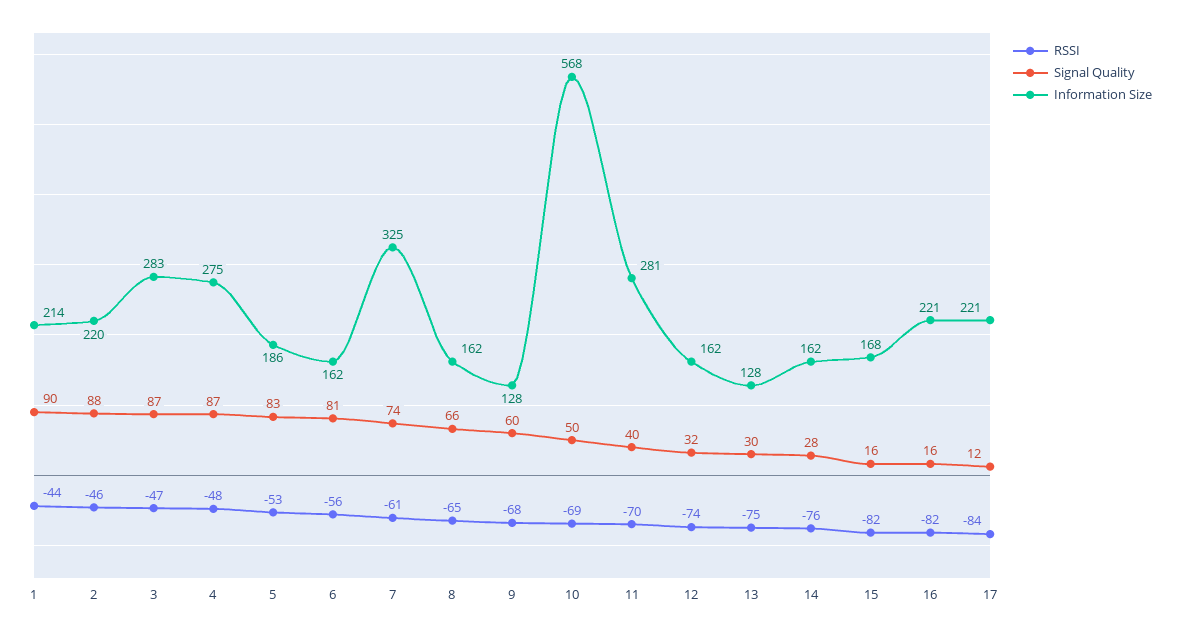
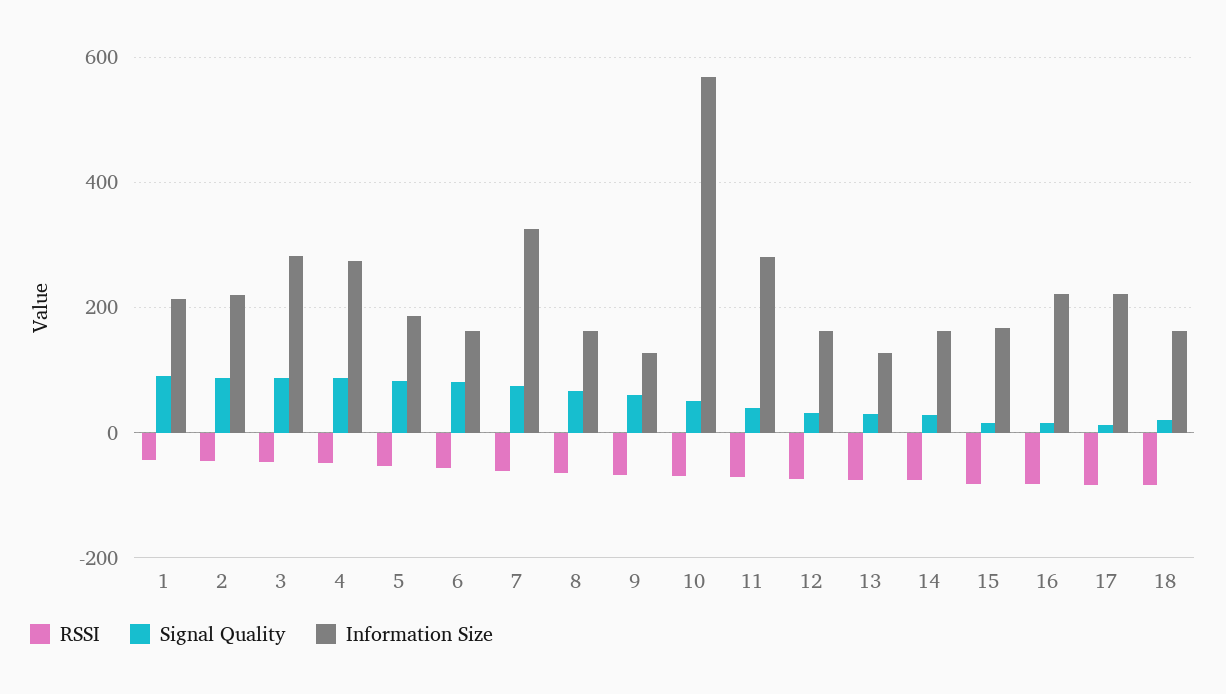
RSSI, 18: none -> -80
Signal Quality, 18: none -> 20
Information Size, 18: none -> 160

